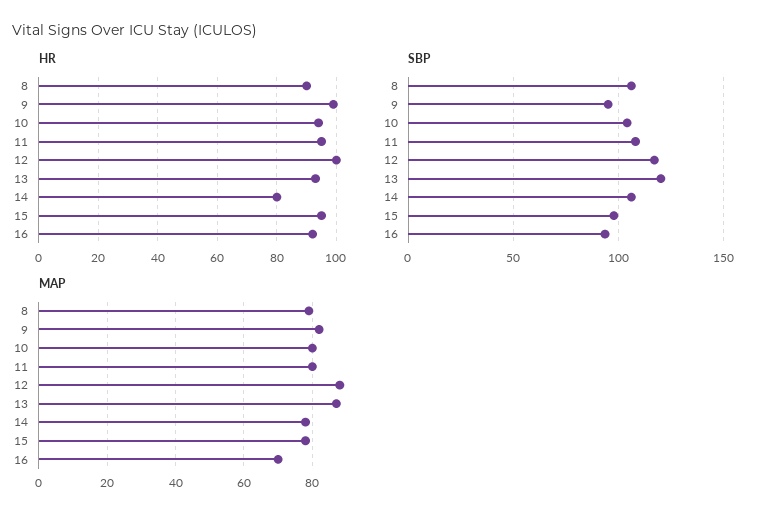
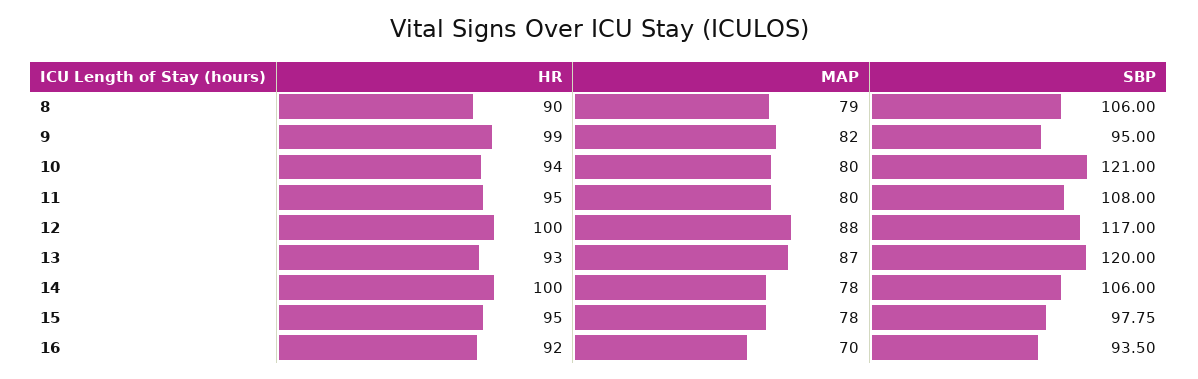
HR, 14: 80 -> 100
SBP, 10: 105 -> 121

